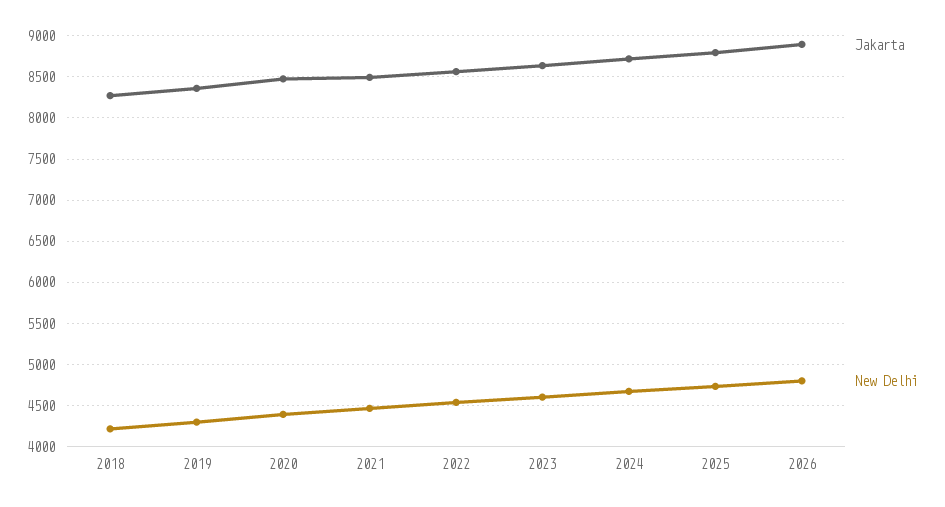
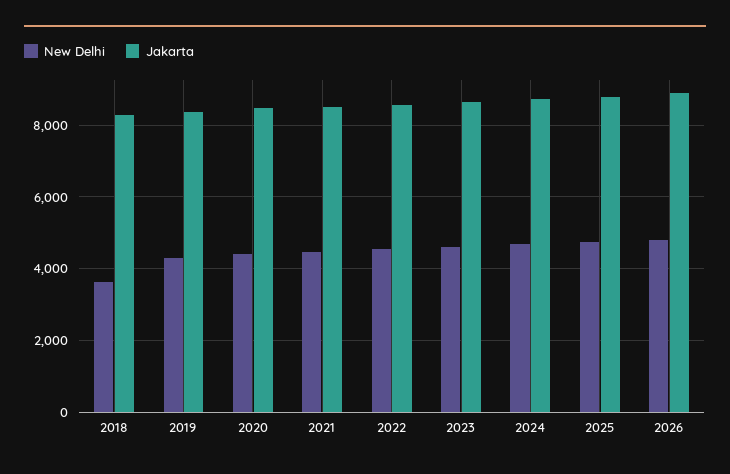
New Delhi, 2018: 4200 -> 3600

